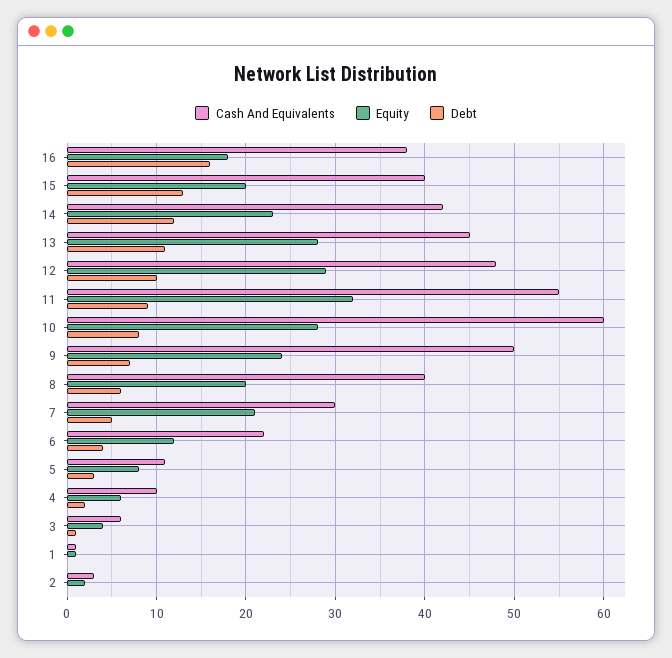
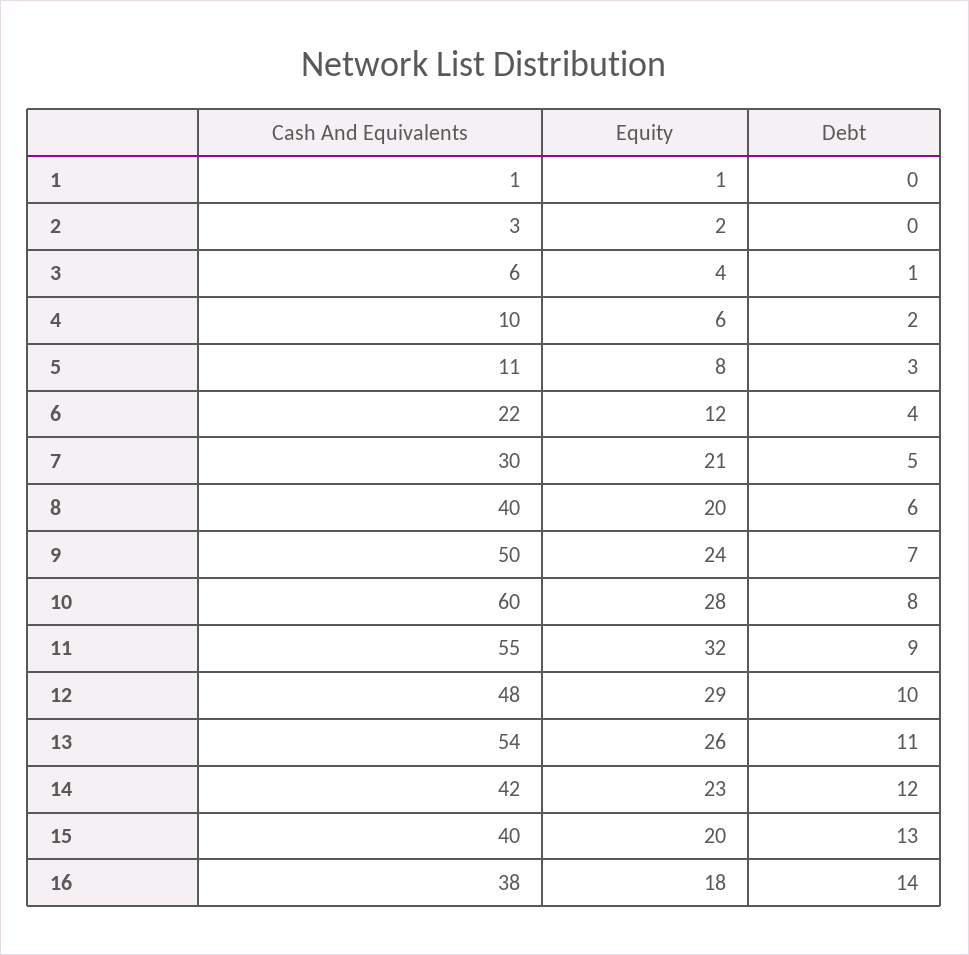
Debt, 16: 16 -> 14
Cash And Equivalents, 13: 45 -> 54
Equity, 13: 28 -> 26

